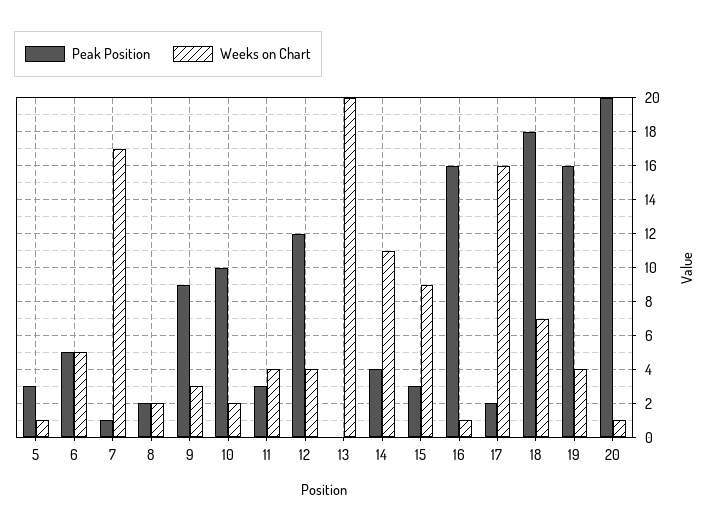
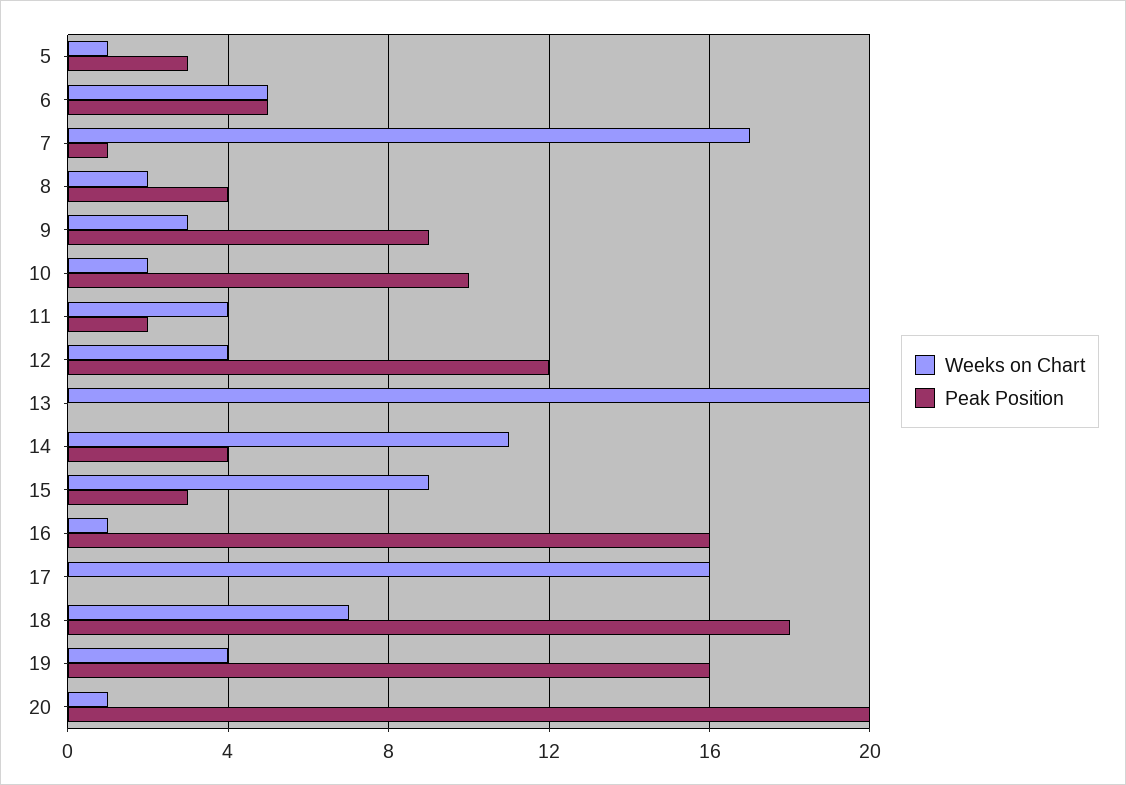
Peak Position, 8: 2 -> 4
Peak Position, 11: 3 -> 2
Peak Position, 17: 2 -> 0

